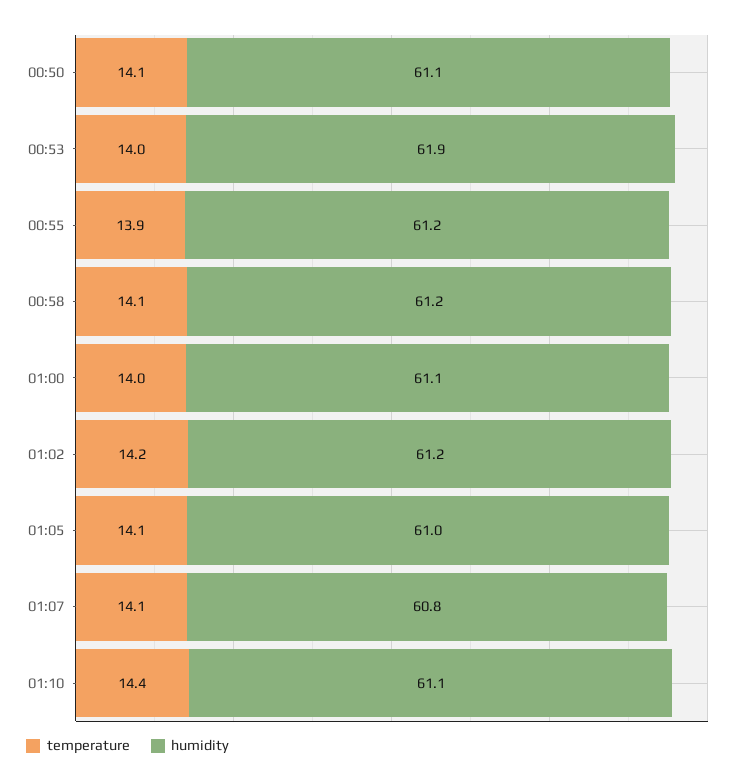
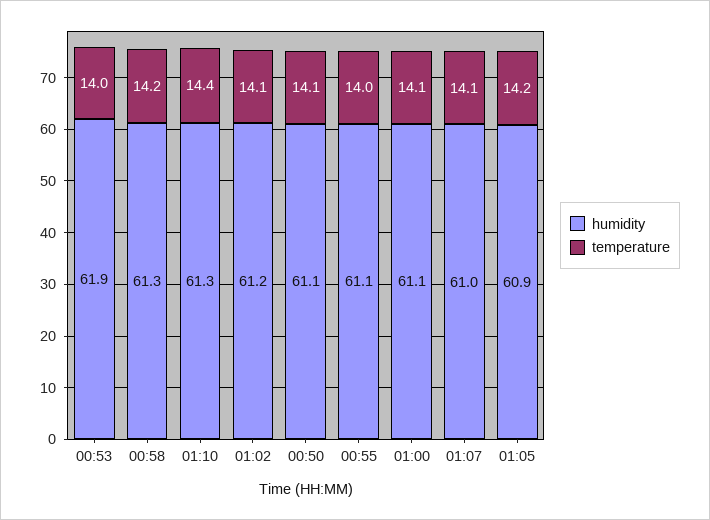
temperature, 00:55: 13.9 -> 14
humidity, 00:55: 61.2 -> 61.1
temperature, 00:58: 14.1 -> 14.2
humidity, 00:58: 61.2 -> 61.3
temperature, 01:00: 14 -> 14.1
temperature, 01:02: 14.2 -> 14.1
temperature, 01:05: 14.1 -> 14.2
humidity, 01:05: 61 -> 60.9
humidity, 01:07: 60.8 -> 61
humidity, 01:10: 61.1 -> 61.3

